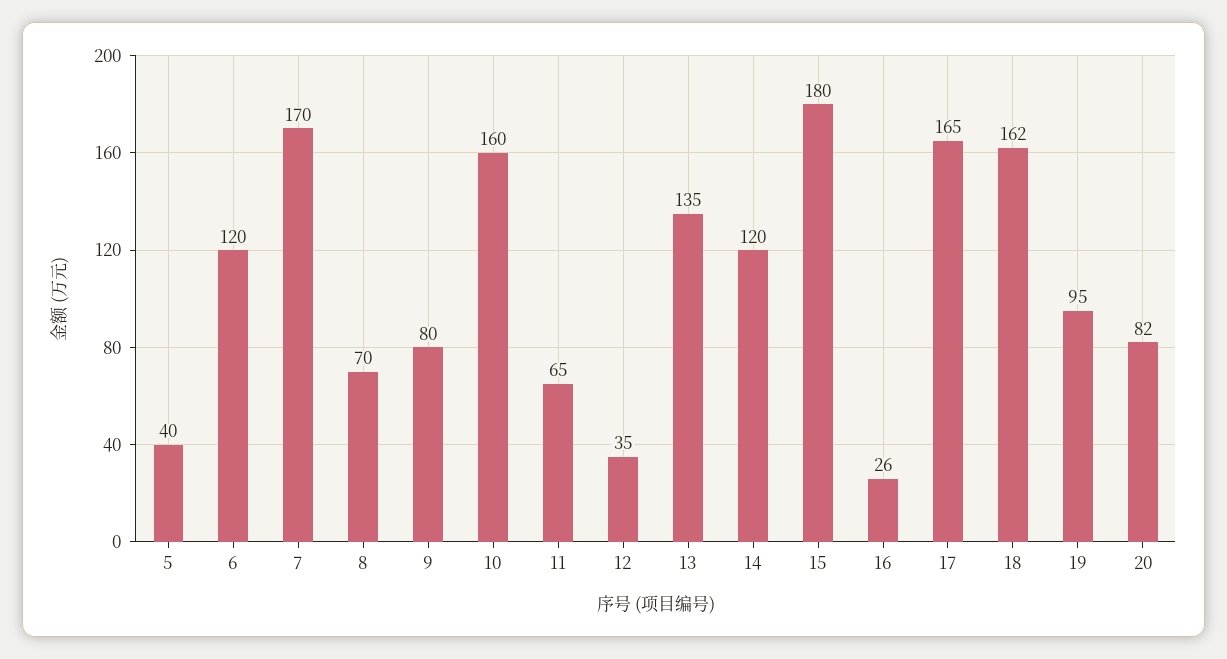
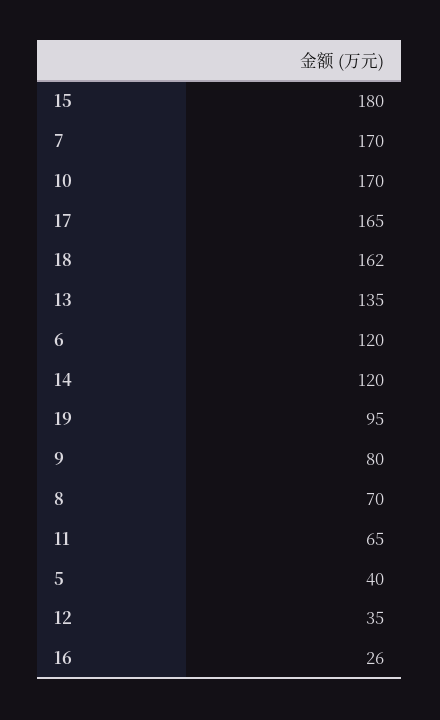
10: 160 -> 170
20: 82 -> none

